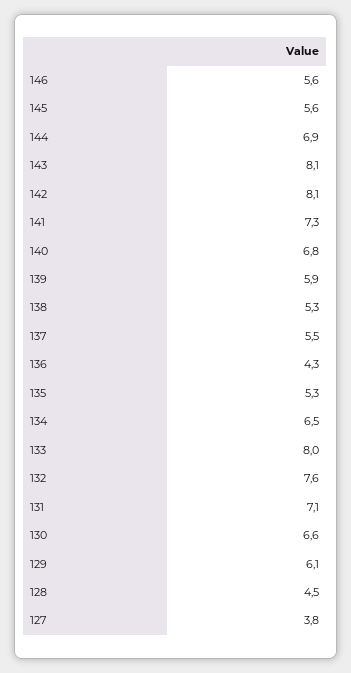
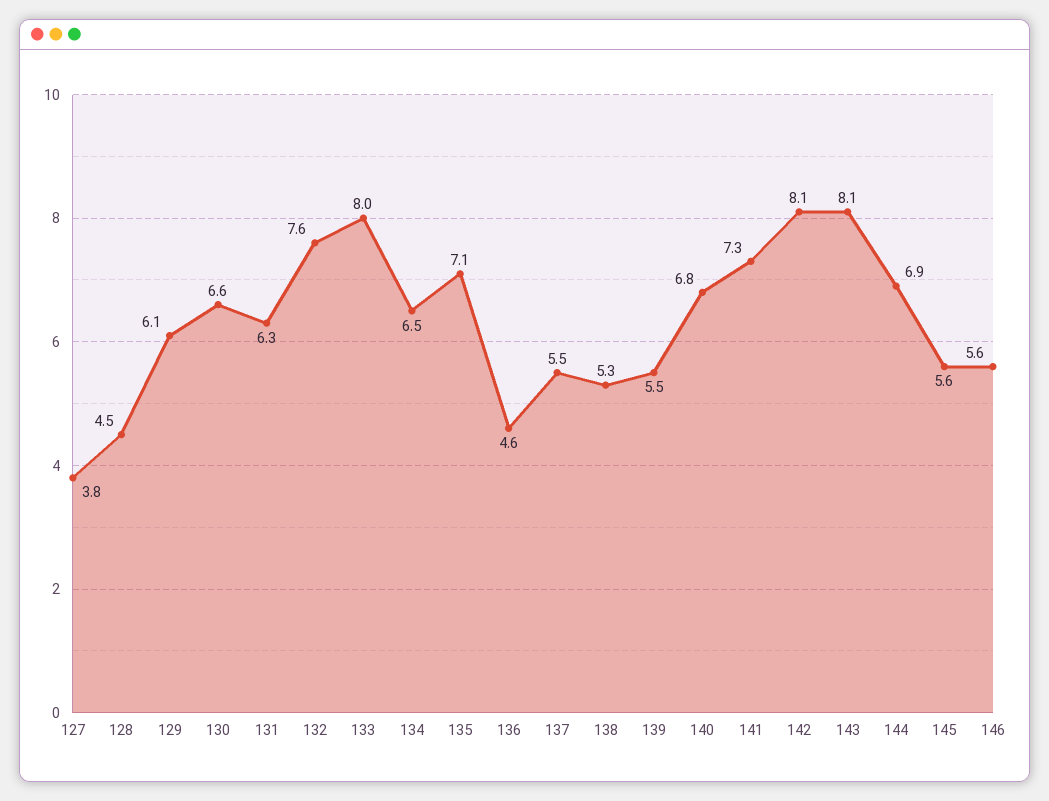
139: 5.9 -> 5.5
136: 4.3 -> 4.6
135: 5.3 -> 7.1
131: 7.1 -> 6.3

